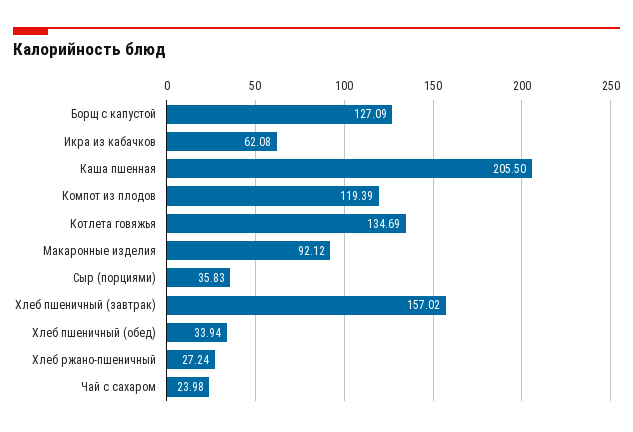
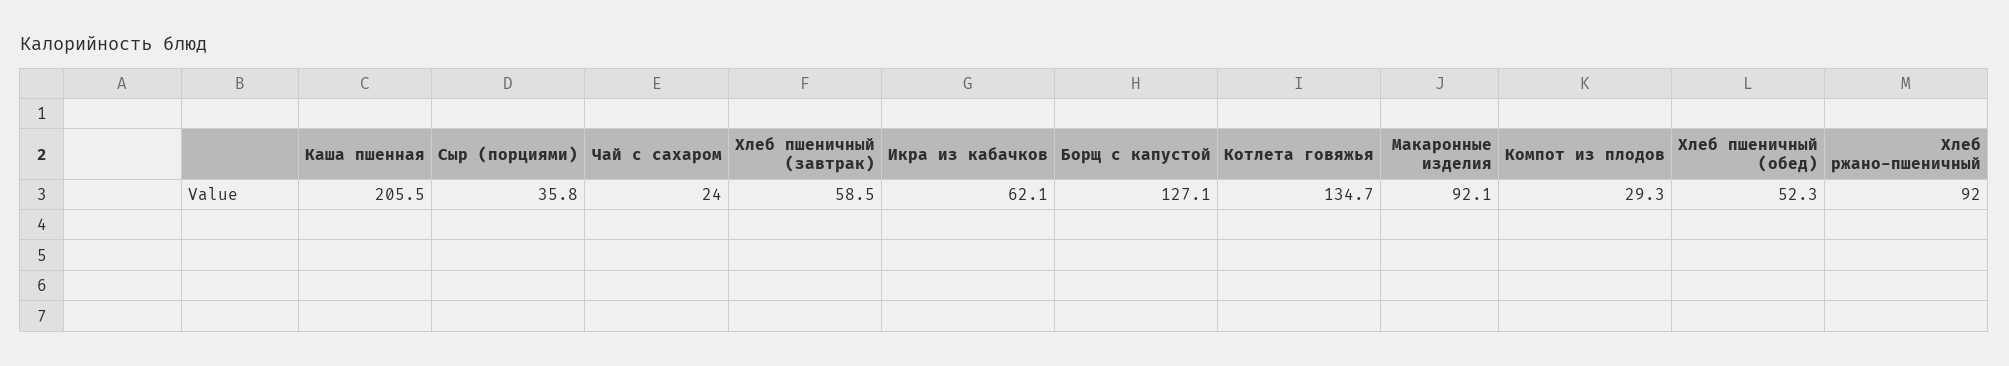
Компот из плодов: 119.39 -> 29.3
Хлеб пшеничный (завтрак): 157.02 -> 58.5
Хлеб пшеничный (обед): 33.94 -> 52.3
Хлеб ржано-пшеничный: 27.24 -> 92

